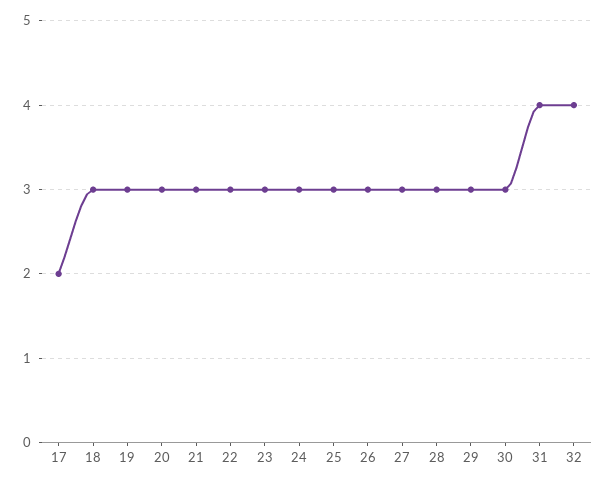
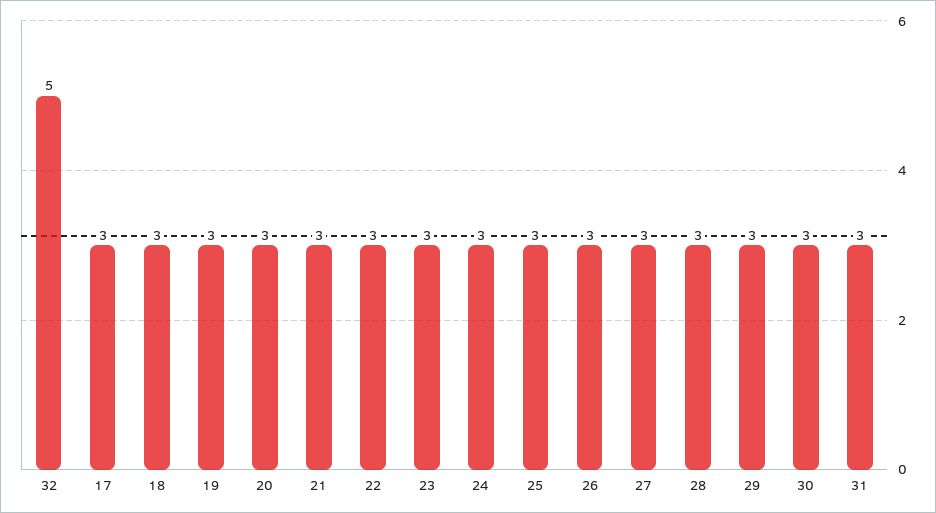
17: 2 -> 3
31: 4 -> 3
32: 4 -> 5

